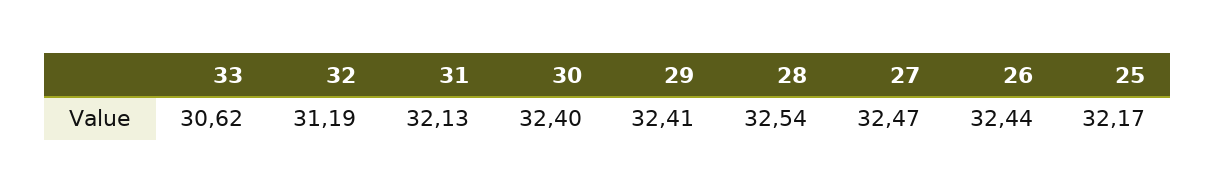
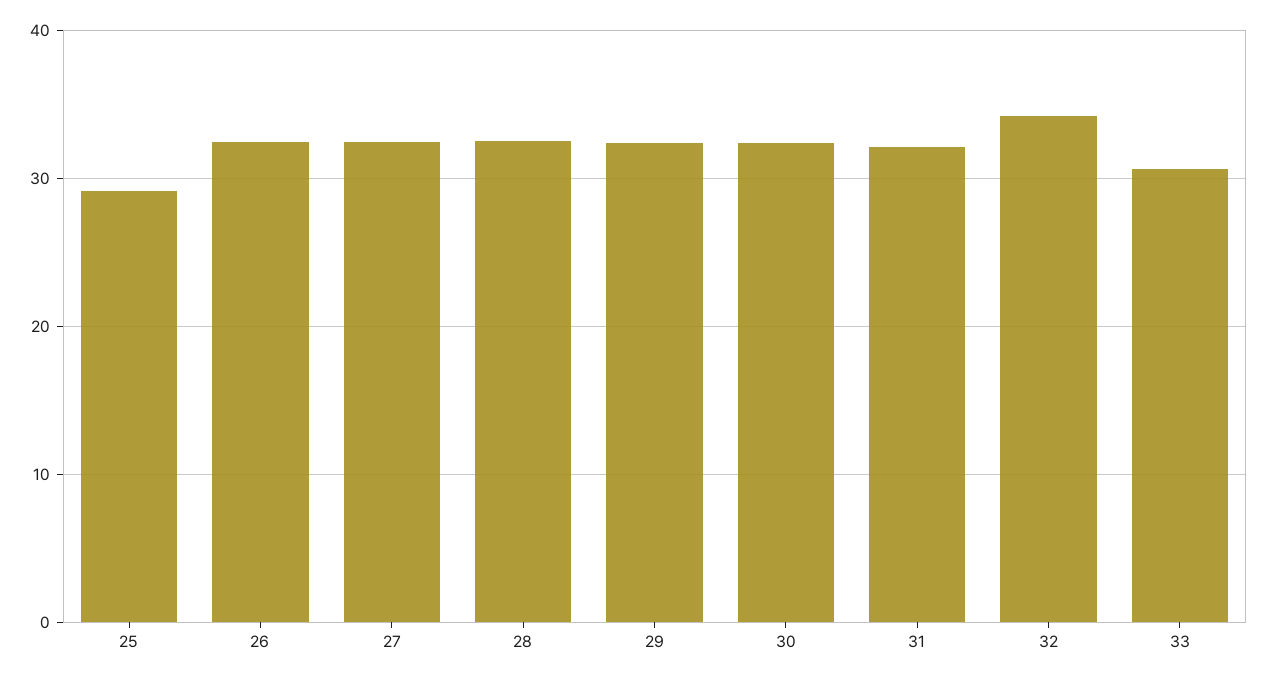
32: 31.19 -> 34
25: 32.17 -> 29

